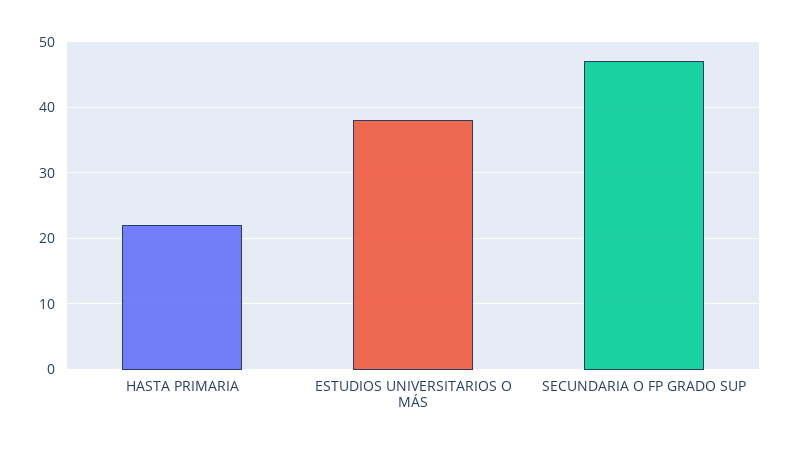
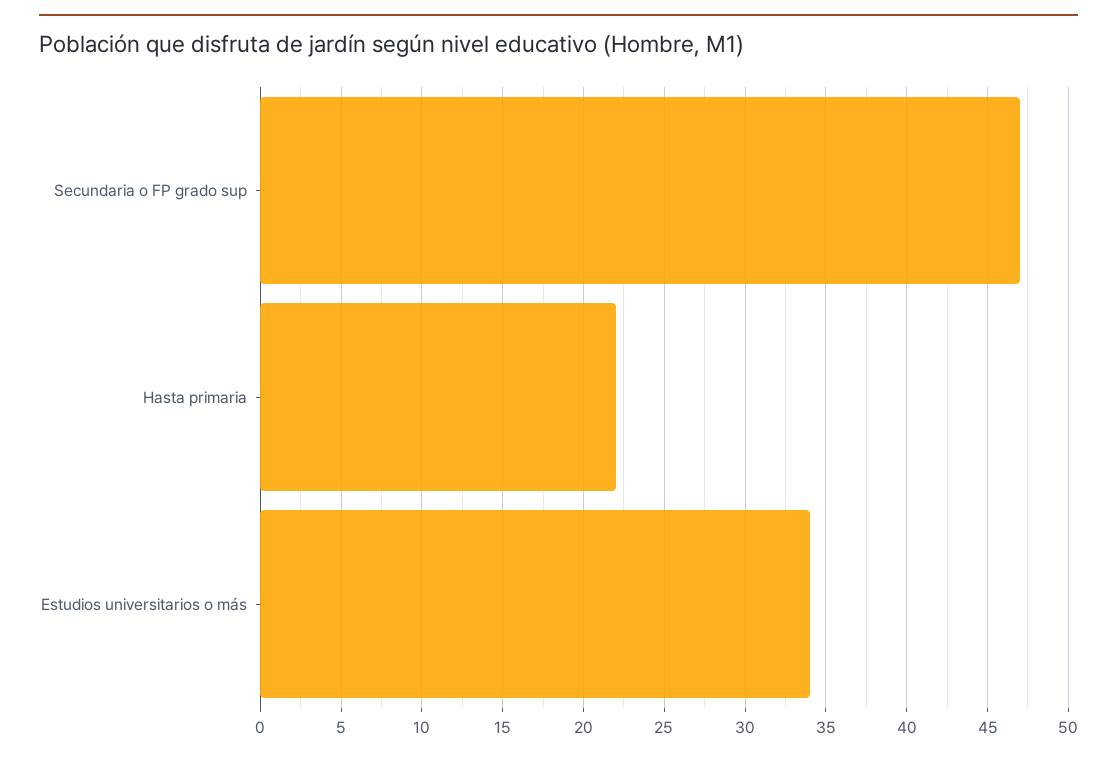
ESTUDIOS UNIVERSITARIOS O MÁS: 38 -> 34

